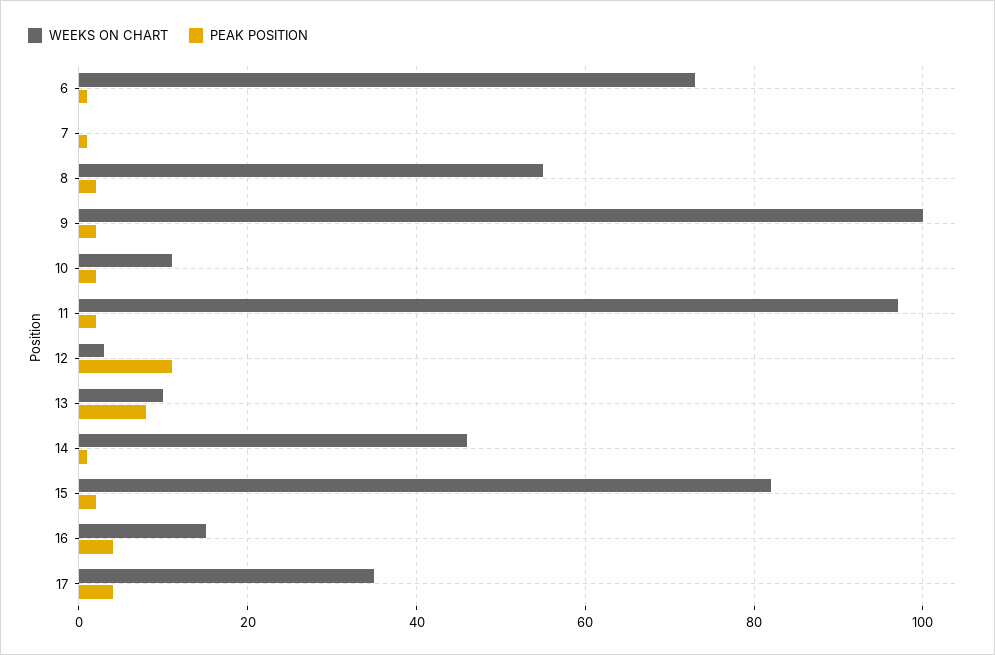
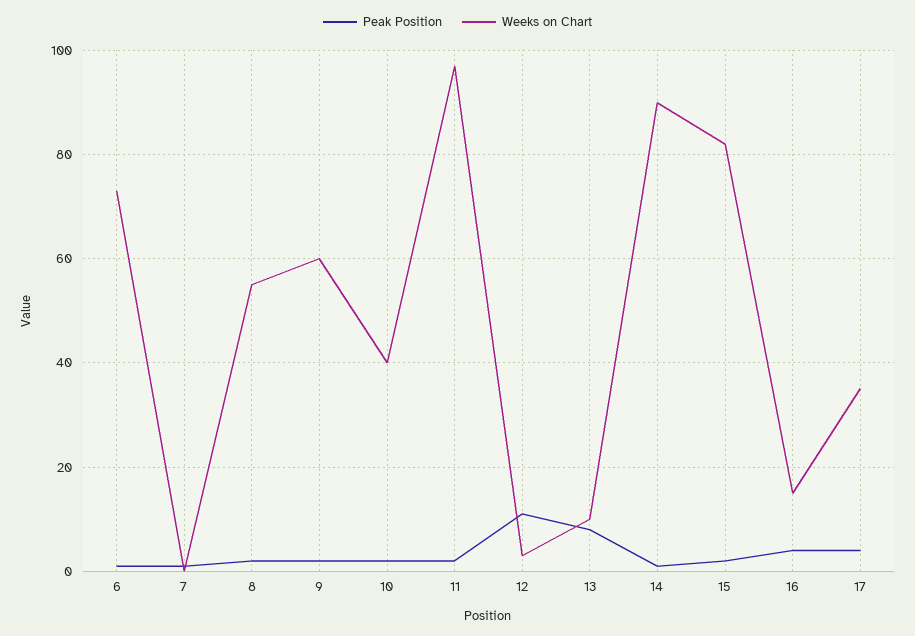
WEEKS ON CHART, 9: 100 -> 60
WEEKS ON CHART, 10: 10 -> 40
WEEKS ON CHART, 14: 45 -> 90

